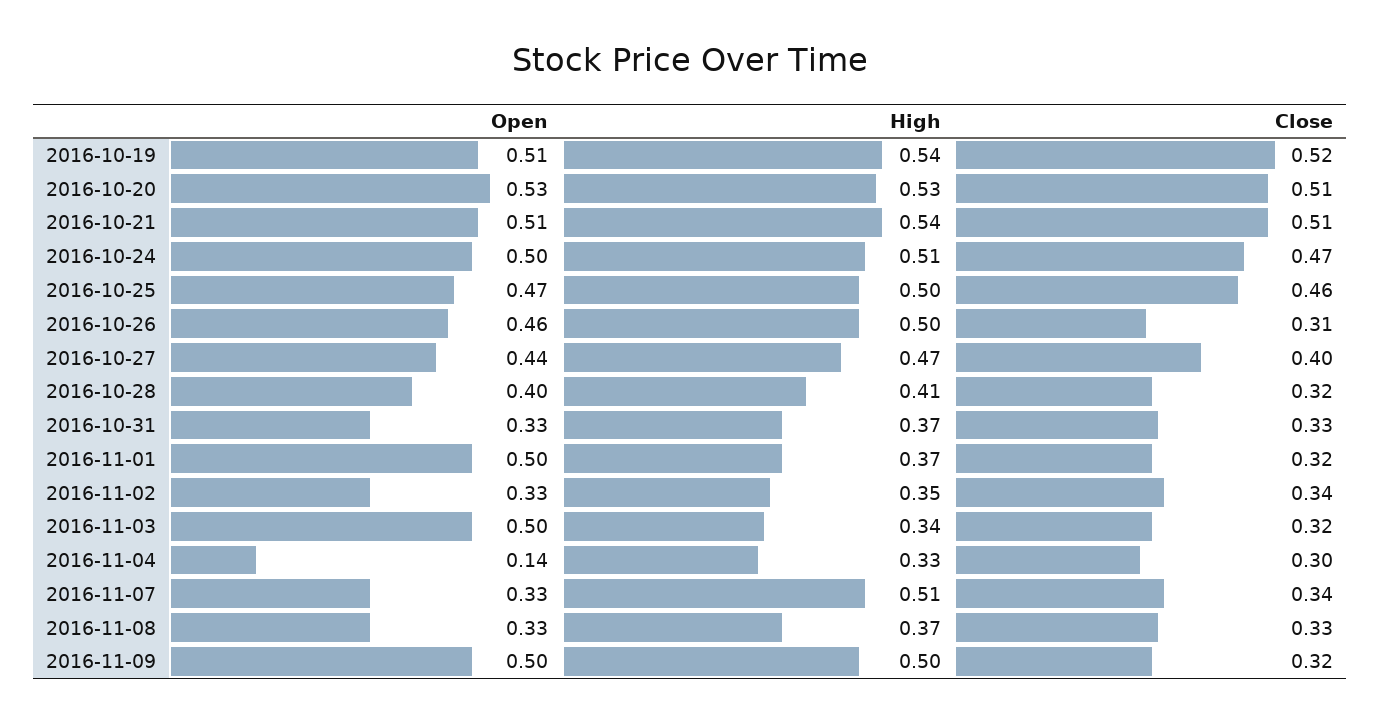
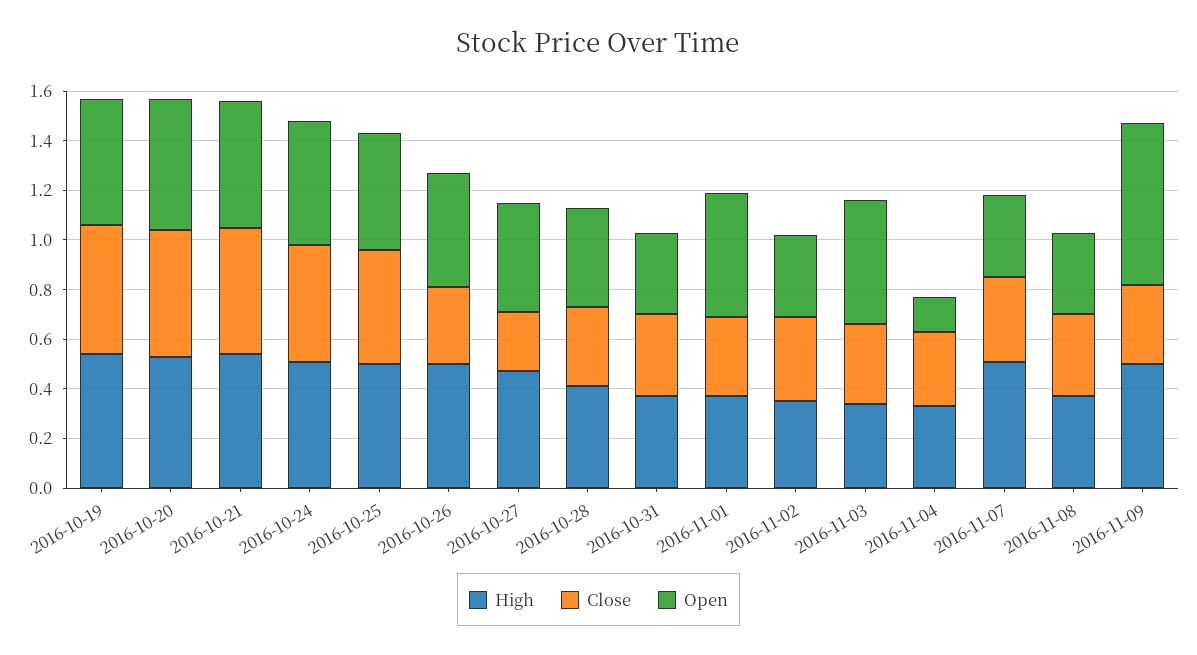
Close, 2016-10-27: 0.4 -> 0.25
Open, 2016-11-09: 0.5 -> 0.65

